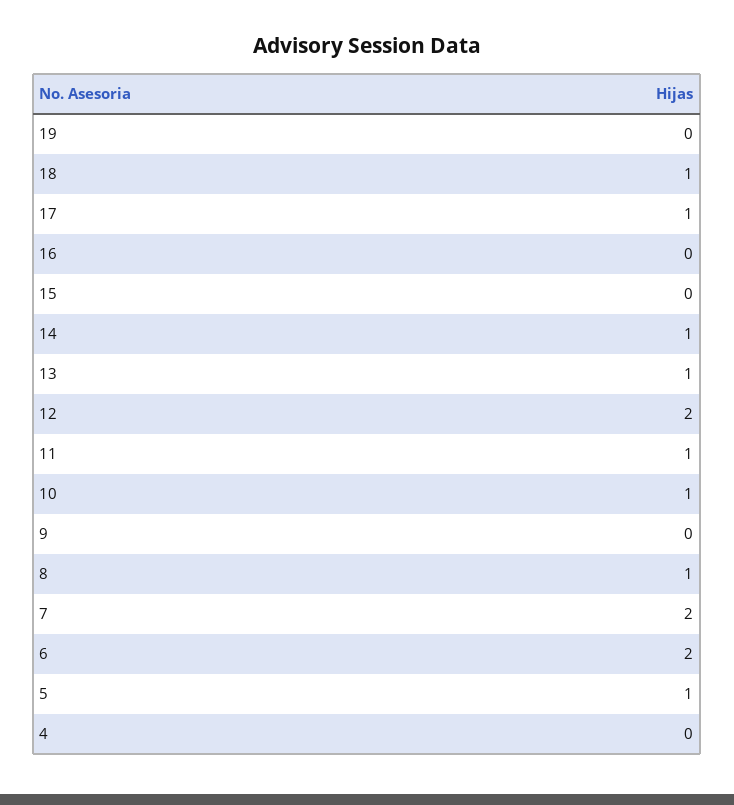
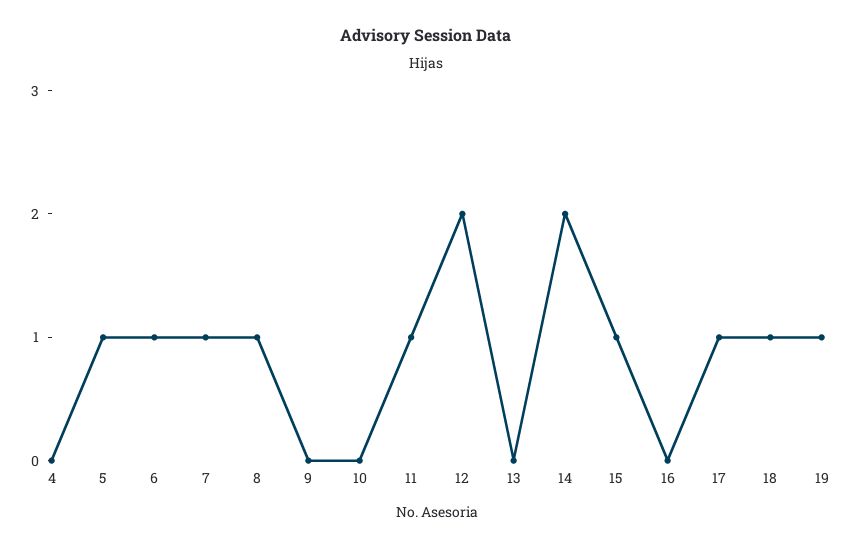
19: 0 -> 1
15: 0 -> 1
14: 1 -> 2
13: 1 -> 0
10: 1 -> 0
7: 2 -> 1
6: 2 -> 1

